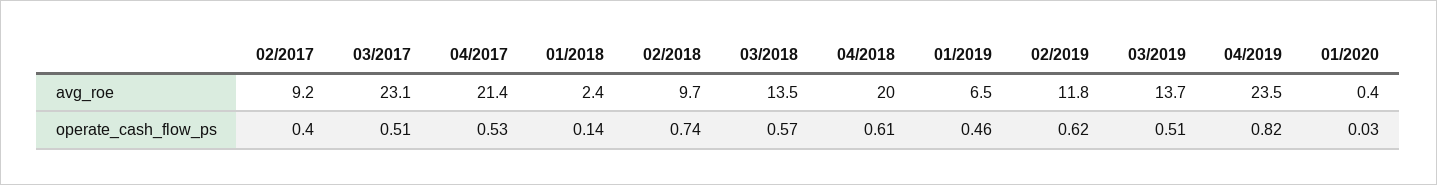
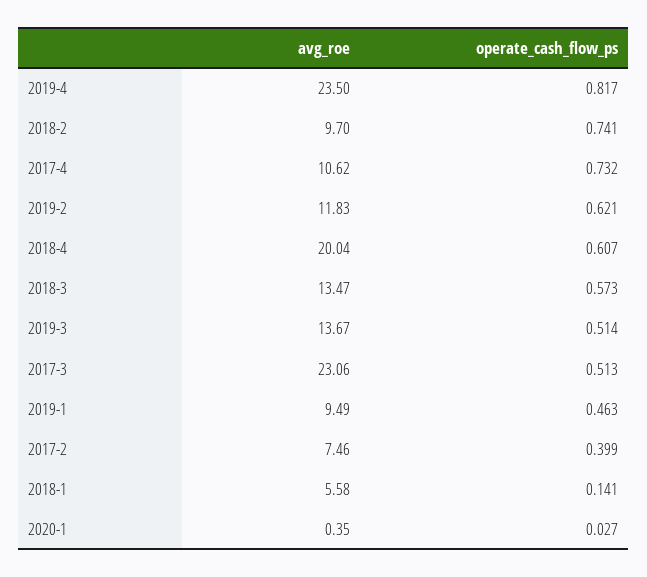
02/2017, avg_roe: 9.2 -> 7.46
04/2017, avg_roe: 21.4 -> 10.62
01/2018, avg_roe: 2.4 -> 5.58
01/2019, avg_roe: 6.5 -> 9.49
04/2017, operate_cash_flow_ps: 0.53 -> 0.732

